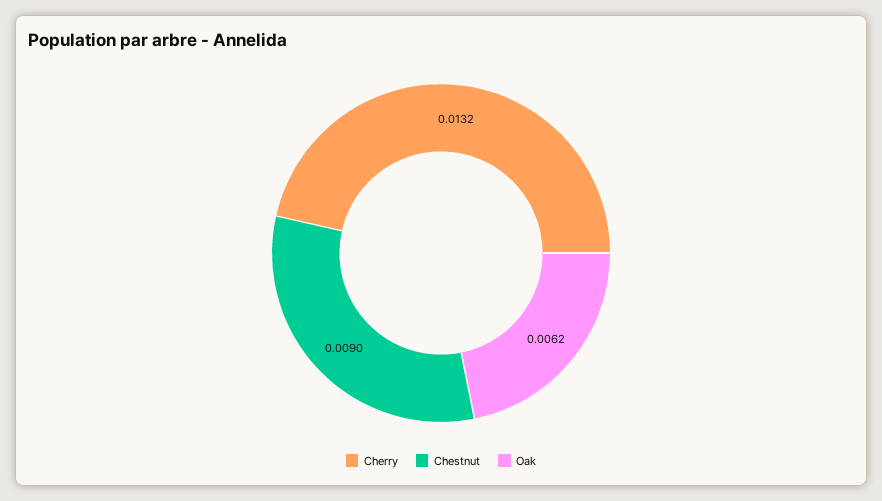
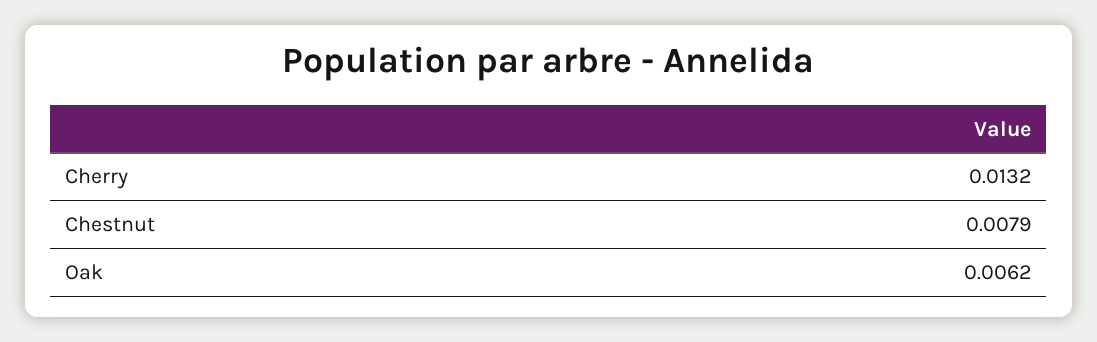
Chestnut: 0.009 -> 0.0079

